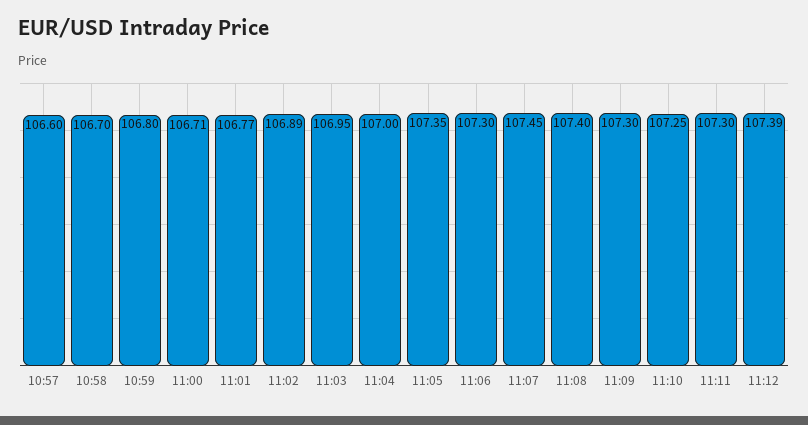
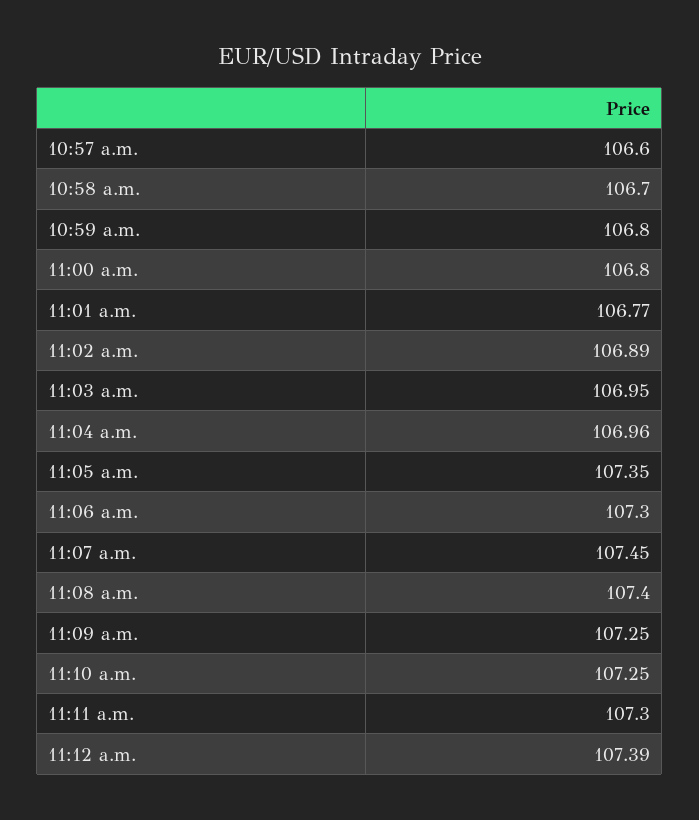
11:00: 106.71 -> 106.8
11:04: 107 -> 106.96
11:09: 107.3 -> 107.25

